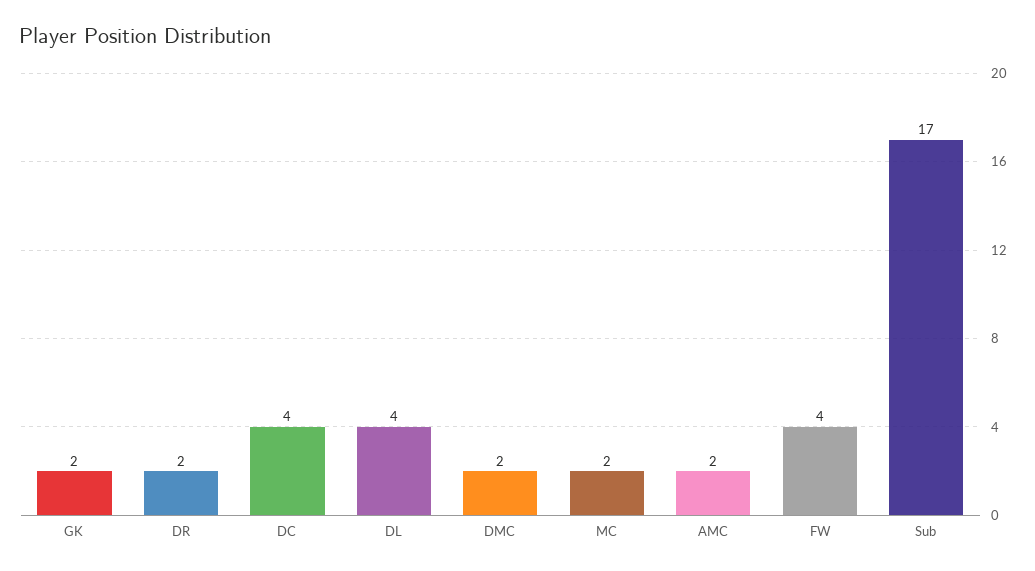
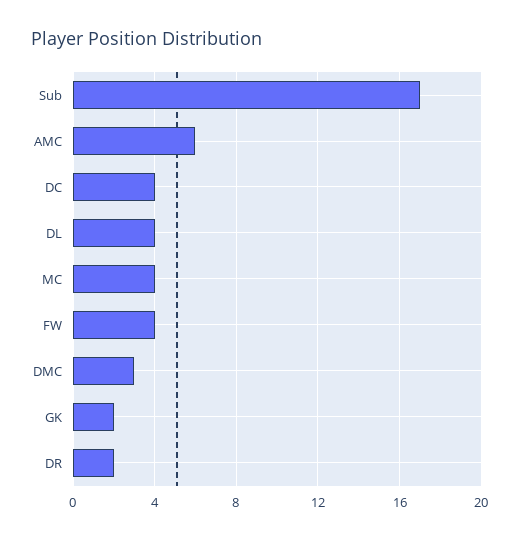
DMC: 2 -> 3
MC: 2 -> 4
AMC: 2 -> 6

